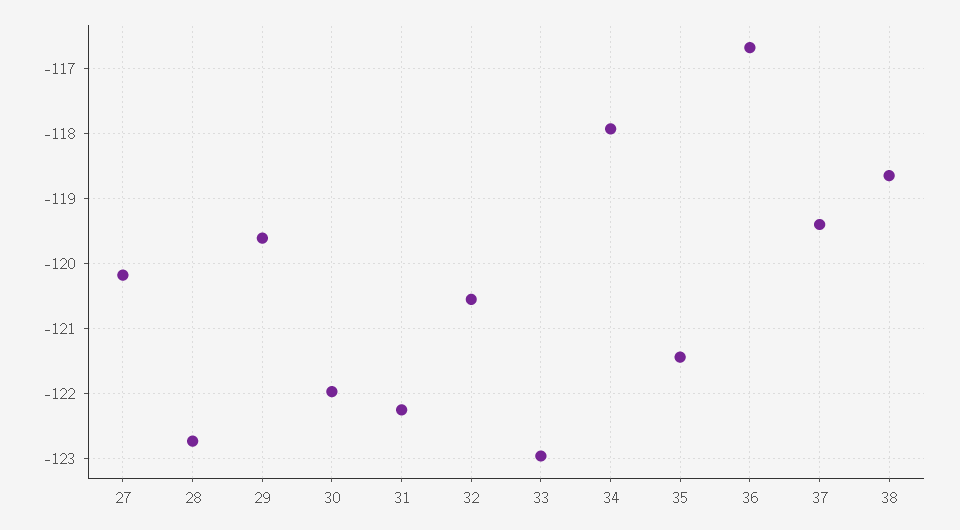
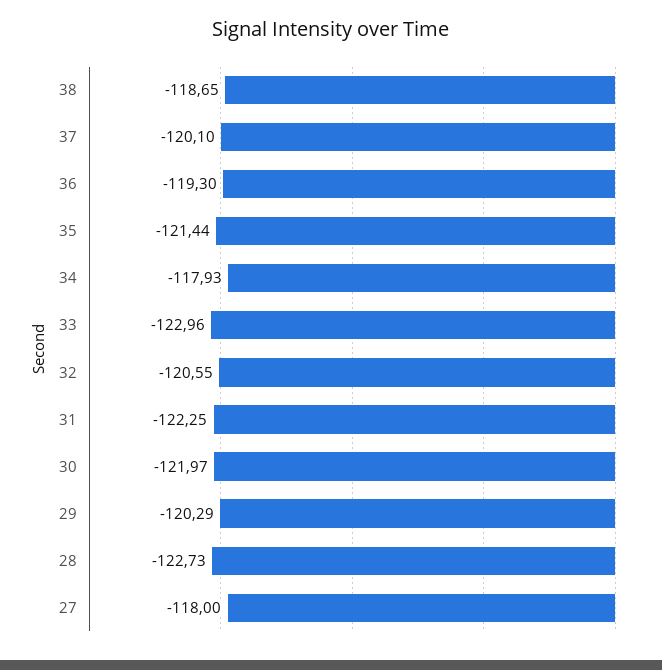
27: -120.2 -> -118
29: -119.6 -> -120.29
36: -116.7 -> -119.3
37: -119.4 -> -120.1

